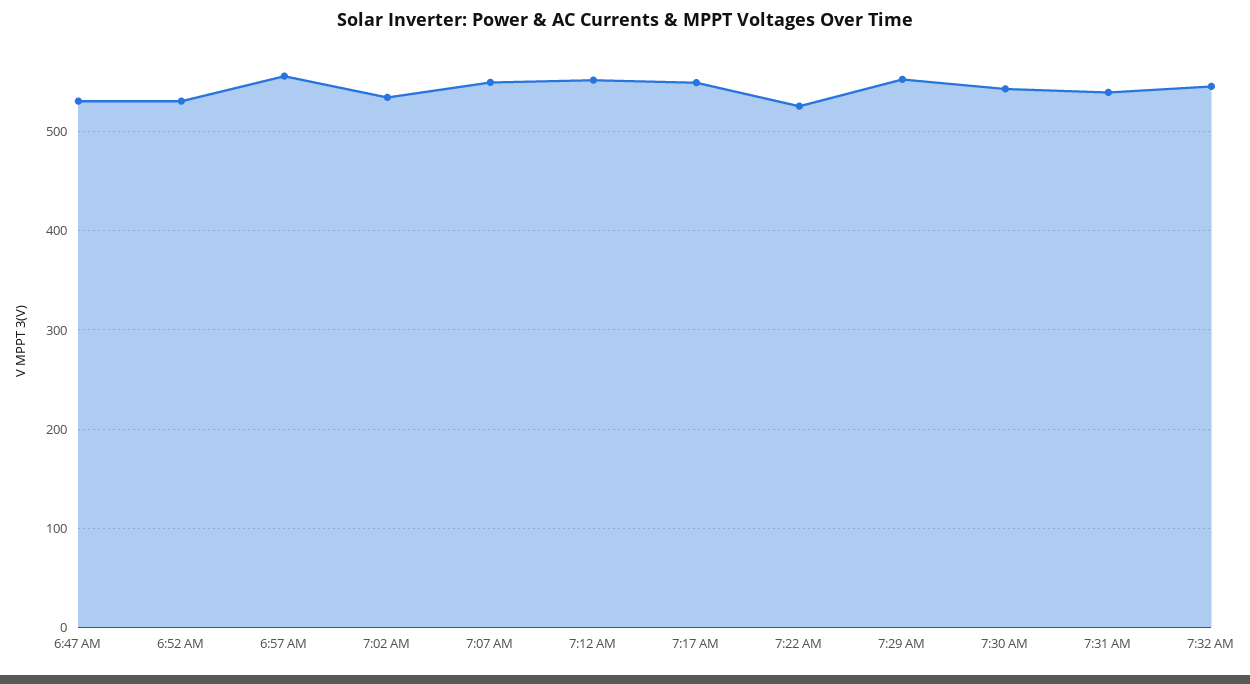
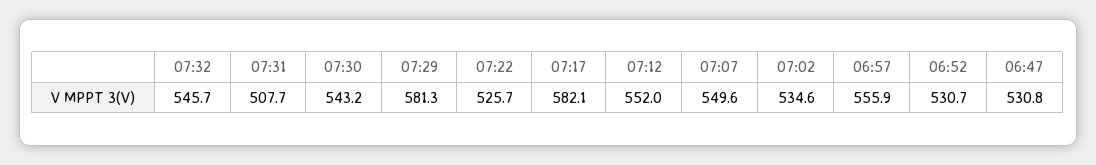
7:17 AM: 550 -> 582.1
7:29 AM: 550 -> 581.3
7:31 AM: 540 -> 507.7

